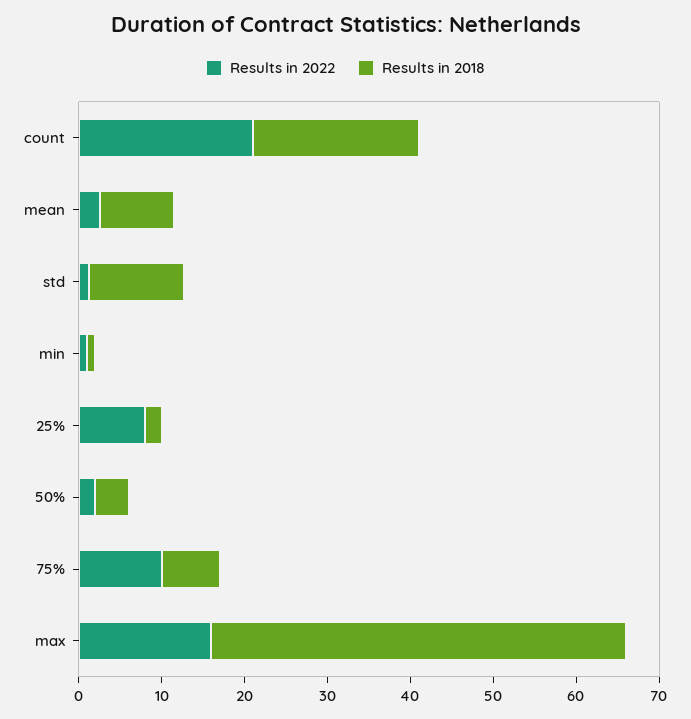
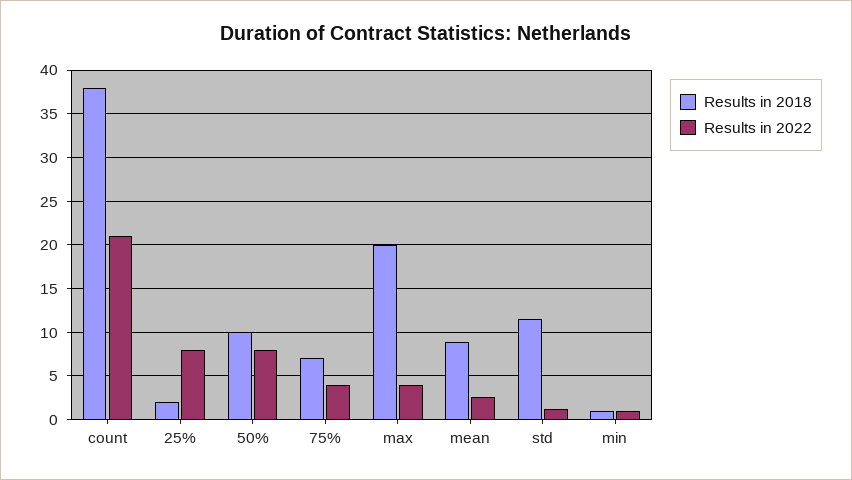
Results in 2018, count: 20 -> 38
Results in 2022, 50%: 2 -> 8
Results in 2018, 50%: 4 -> 10
Results in 2022, 75%: 10 -> 4
Results in 2022, max: 16 -> 4
Results in 2018, max: 50 -> 20

